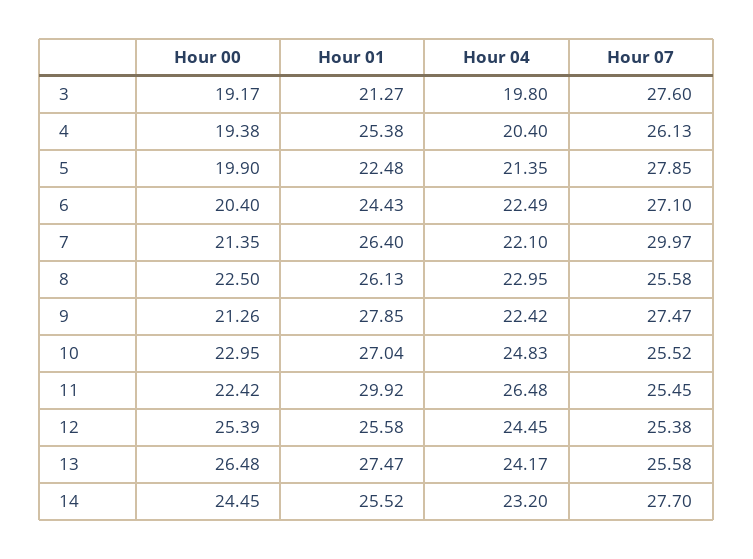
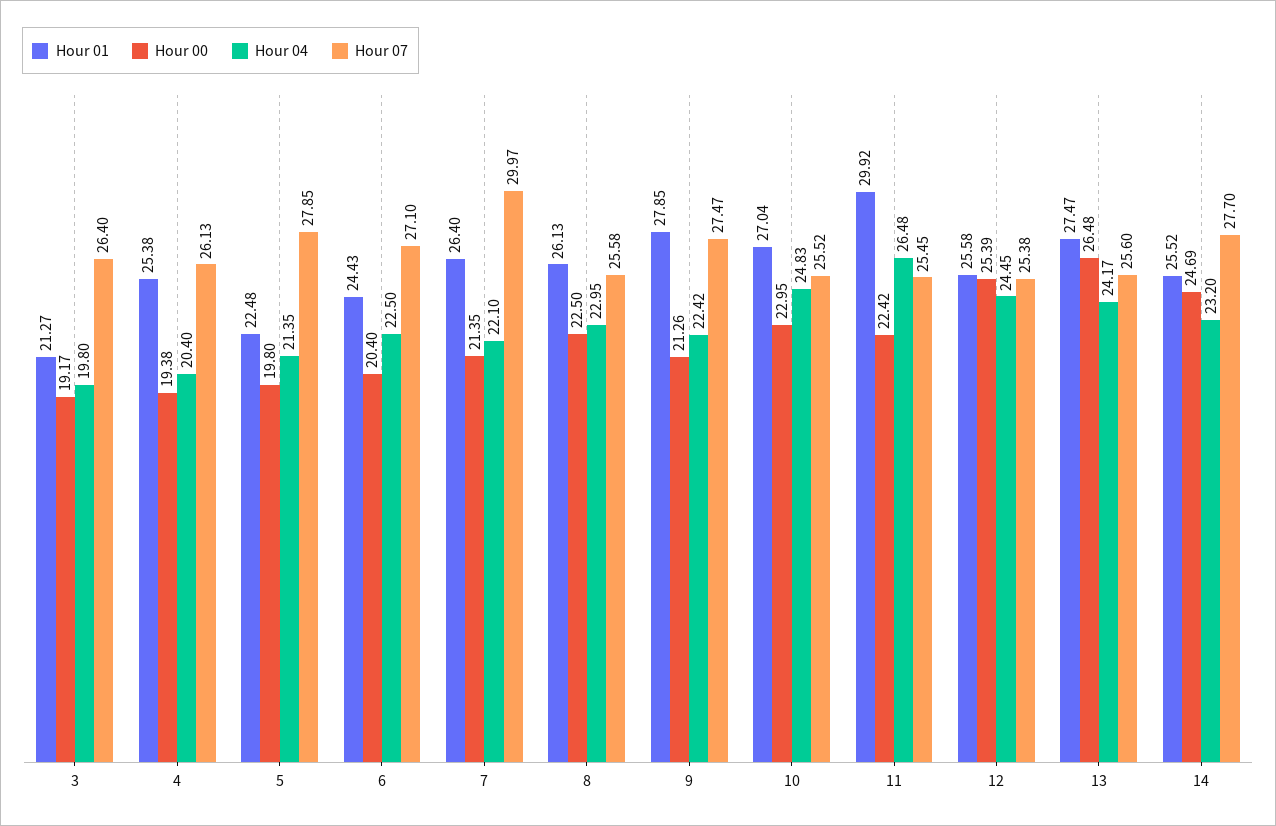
Hour 07, 3: 27.6 -> 26.4
Hour 00, 5: 19.9 -> 19.8
Hour 04, 6: 22.49 -> 22.5
Hour 07, 13: 25.58 -> 25.6
Hour 00, 14: 24.45 -> 24.69

